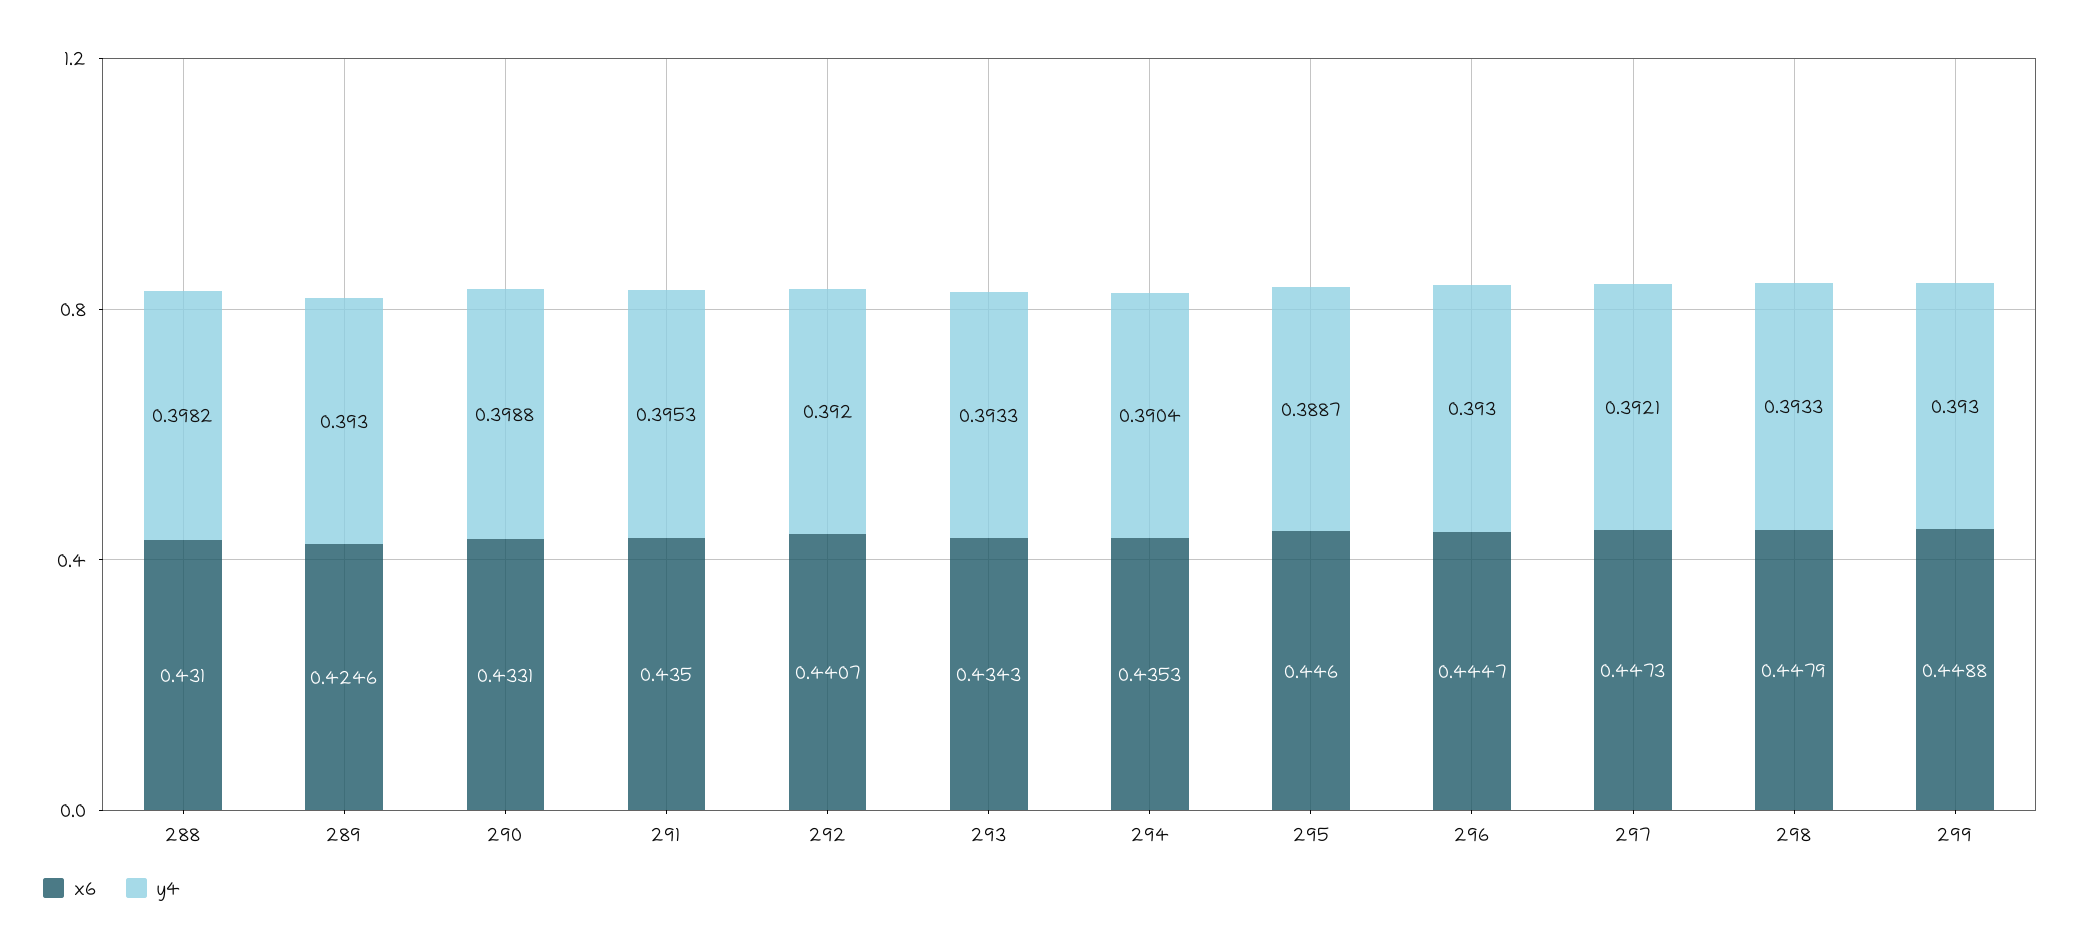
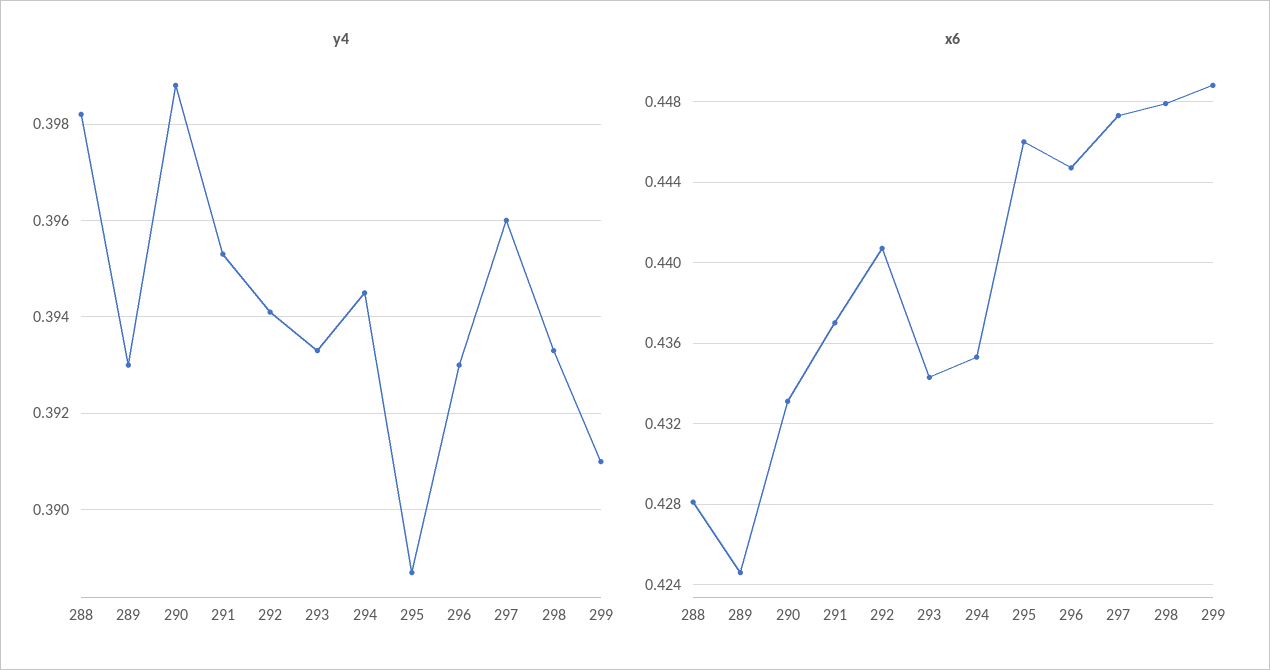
x6, 288: 0.431 -> 0.428
x6, 291: 0.435 -> 0.437
y4, 292: 0.392 -> 0.394
y4, 294: 0.3904 -> 0.3945
y4, 297: 0.3921 -> 0.396
y4, 299: 0.393 -> 0.391

